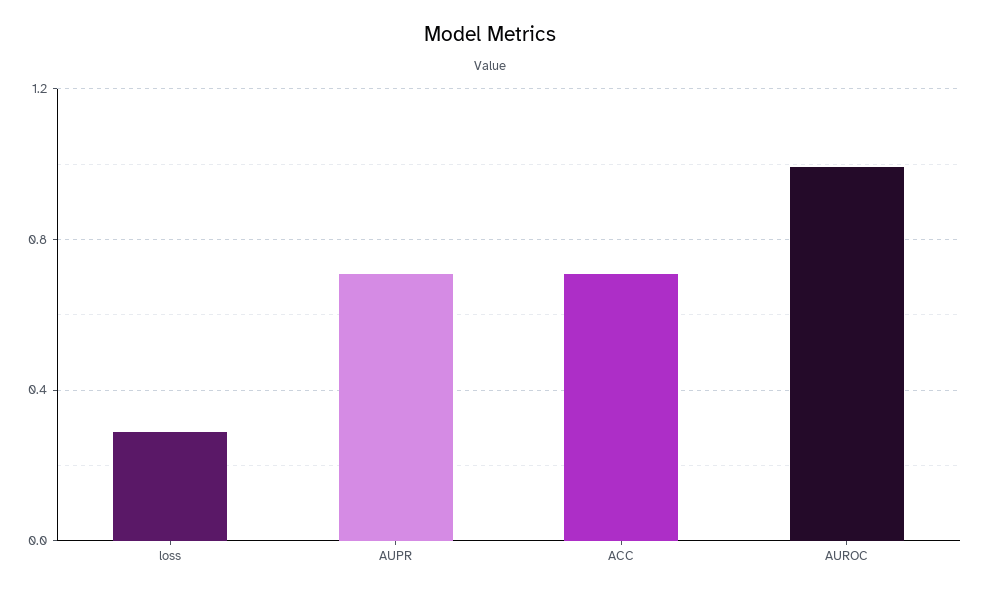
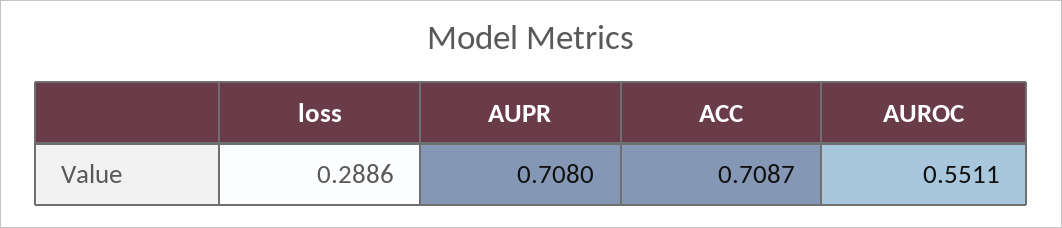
AUROC: 1 -> 0.5511

